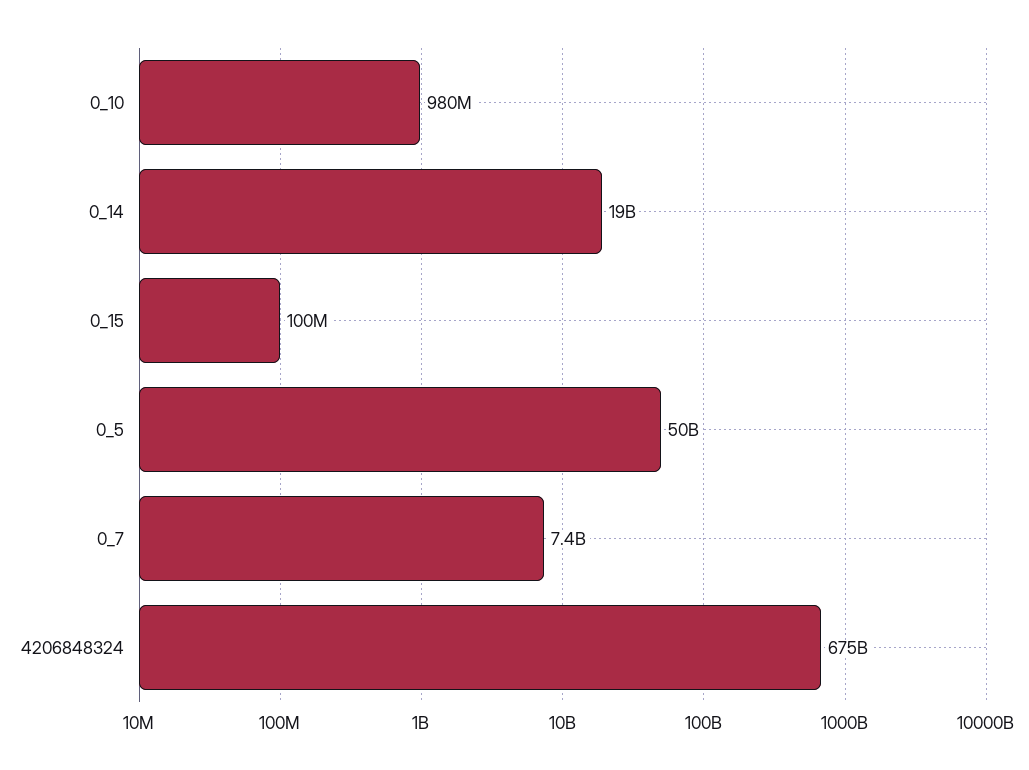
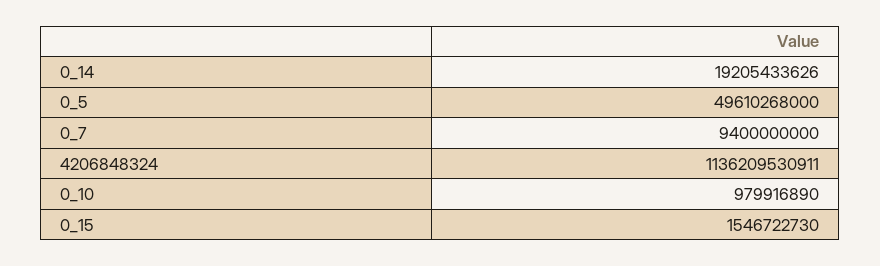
0_15: 100000000 -> 1546722730
0_7: 7400000000 -> 9400000000
4206848324: 675000000000 -> 1136209530911

